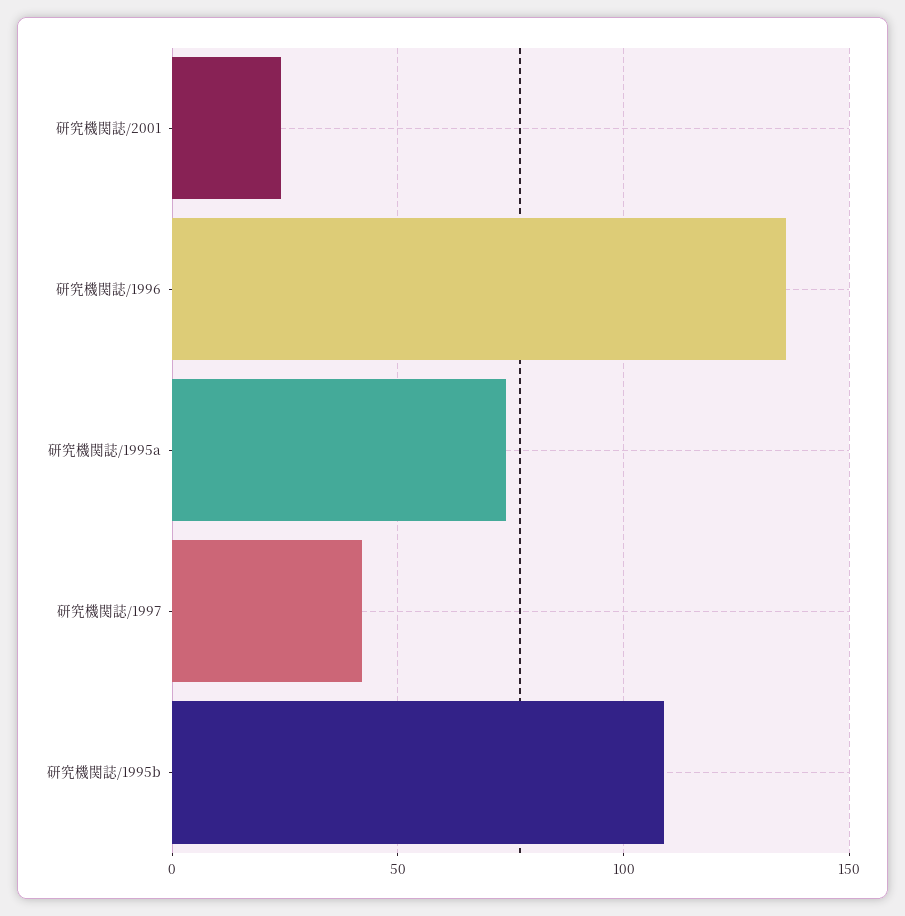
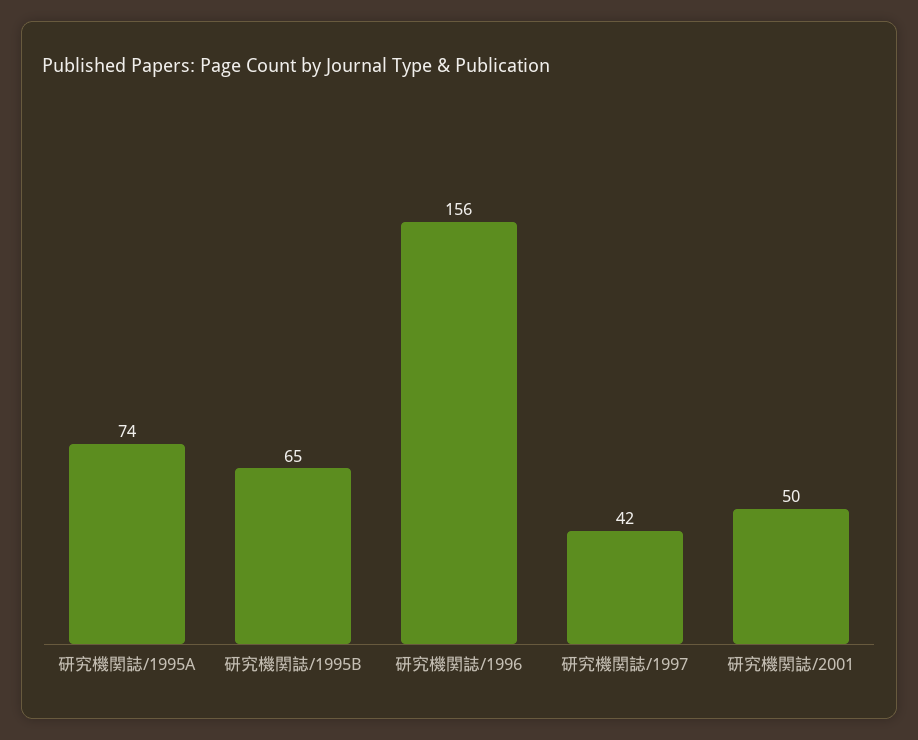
研究機関誌/2001: 25 -> 50
研究機関誌/1996: 135 -> 156
研究機関誌/1995b: 110 -> 65

